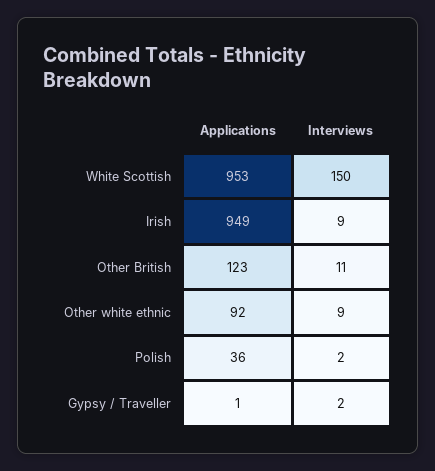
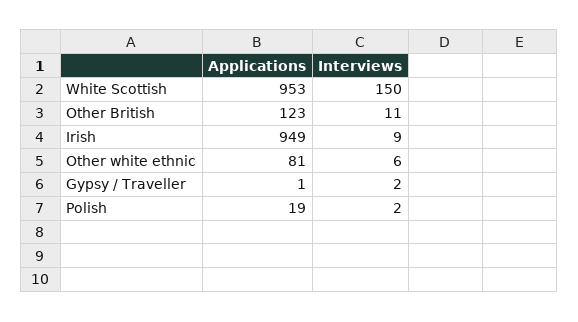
Applications, Other white ethnic: 92 -> 81
Interviews, Other white ethnic: 9 -> 6
Applications, Polish: 36 -> 19

